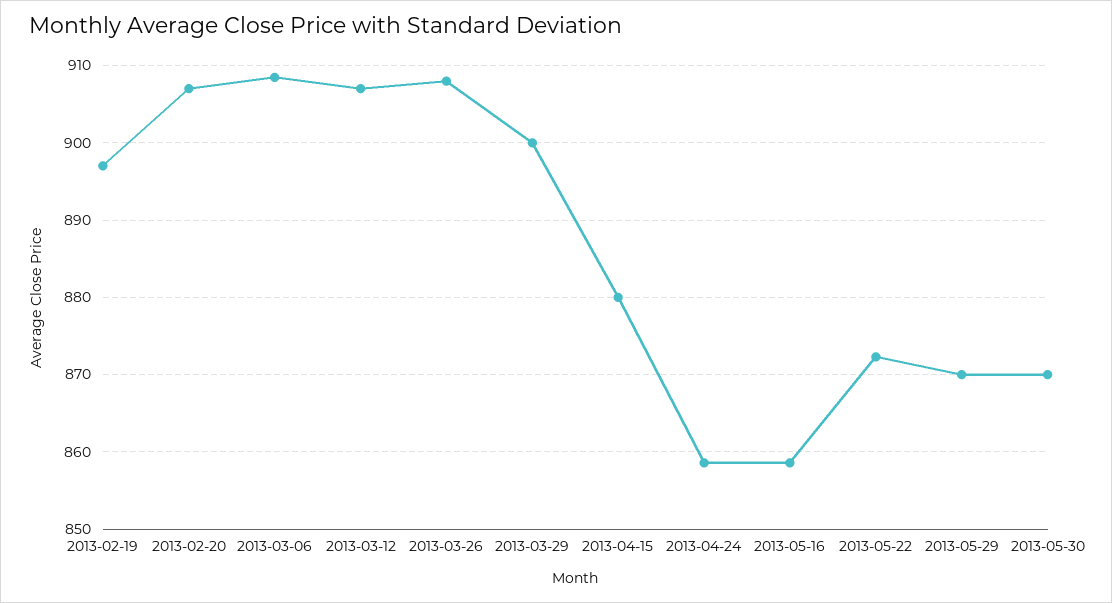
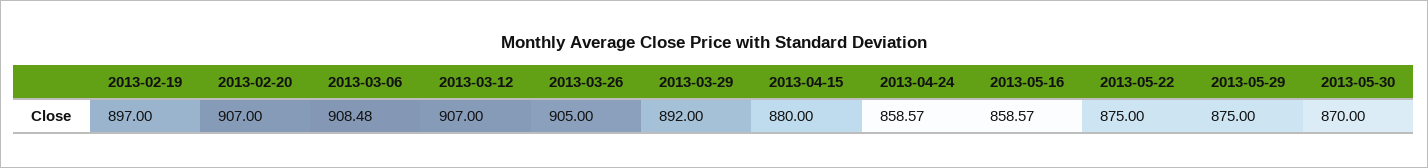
2013-03-26: 908 -> 905
2013-03-29: 900 -> 892
2013-05-22: 872 -> 875
2013-05-29: 870 -> 875

